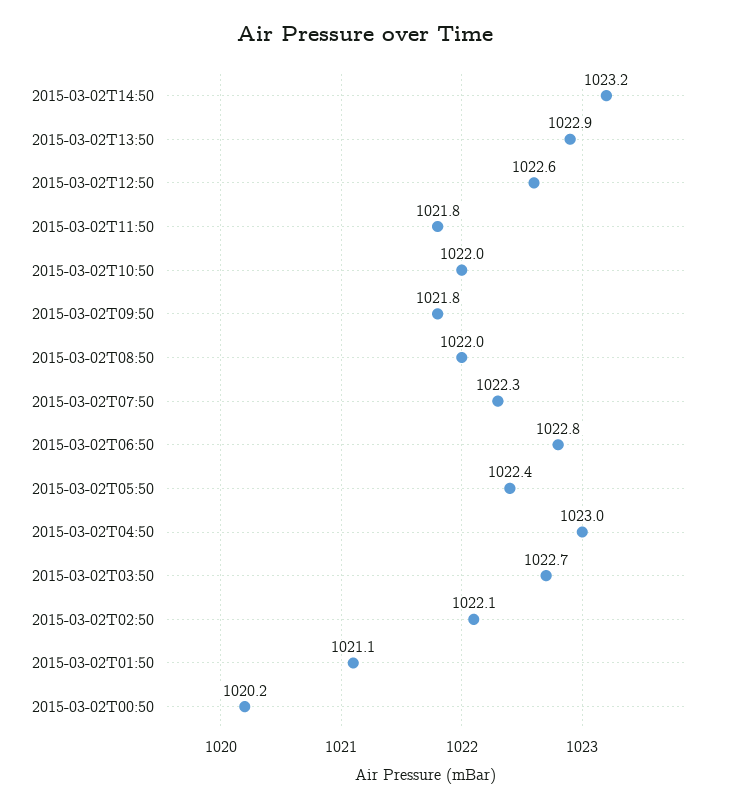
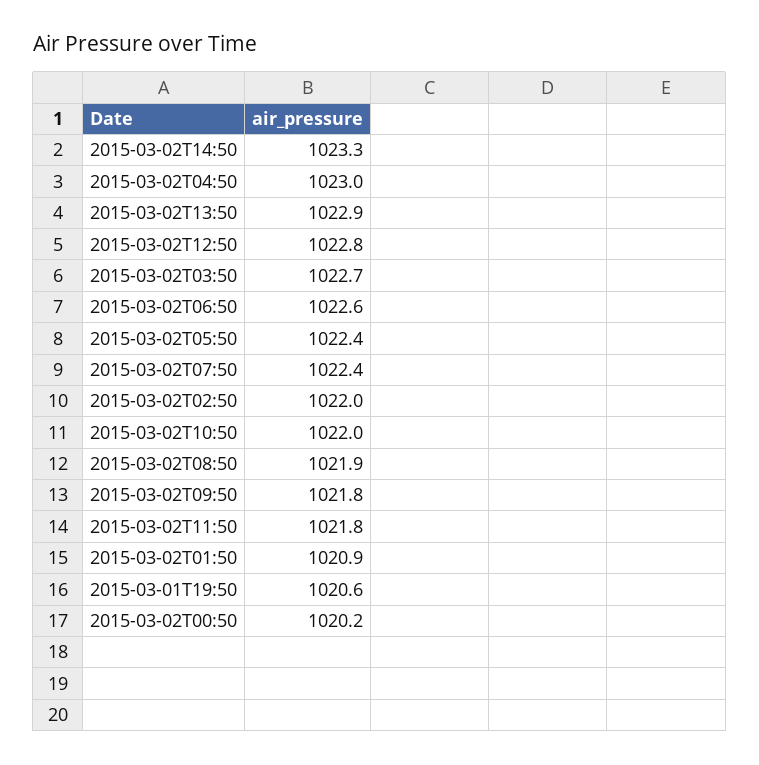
2015-03-02T14:50: 1023.2 -> 1023.3
2015-03-02T12:50: 1022.6 -> 1022.8
2015-03-02T08:50: 1022 -> 1021.9
2015-03-02T07:50: 1022.3 -> 1022.4
2015-03-02T06:50: 1022.8 -> 1022.6
2015-03-02T02:50: 1022.1 -> 1022
2015-03-02T01:50: 1021.1 -> 1020.9
2015-03-01T19:50: none -> 1020.6

